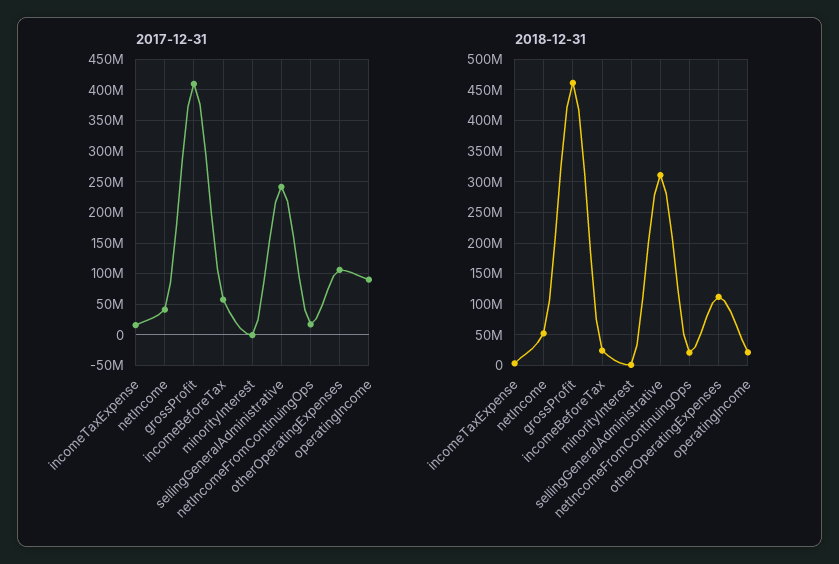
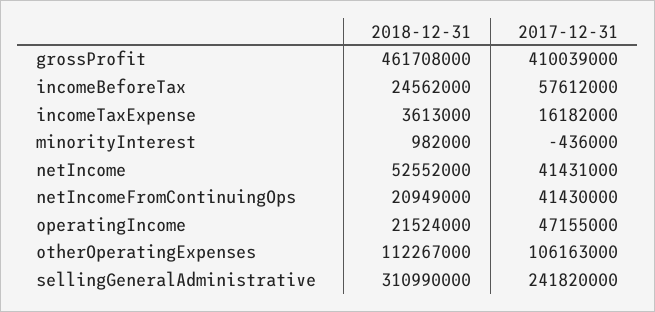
2017-12-31, netIncomeFromContinuingOps: 20000000 -> 41430000
2017-12-31, operatingIncome: 90000000 -> 47155000

